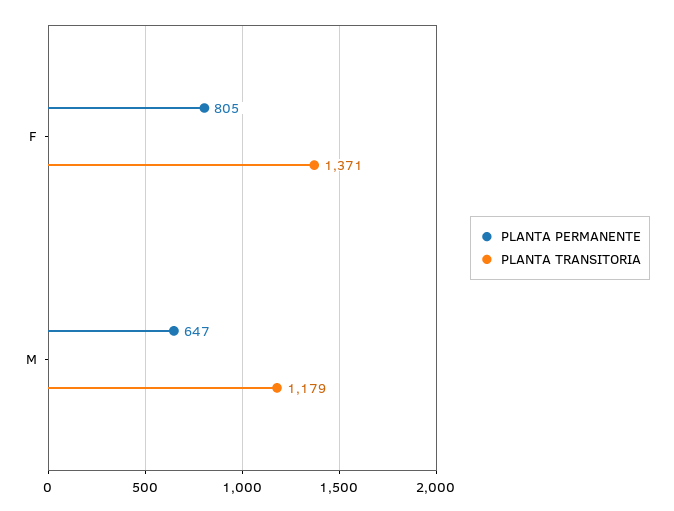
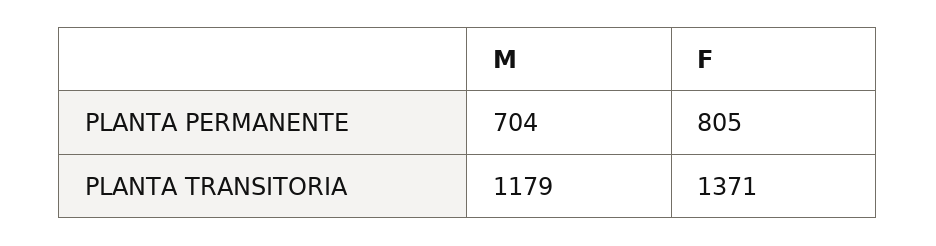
PLANTA PERMANENTE, M: 647 -> 704

